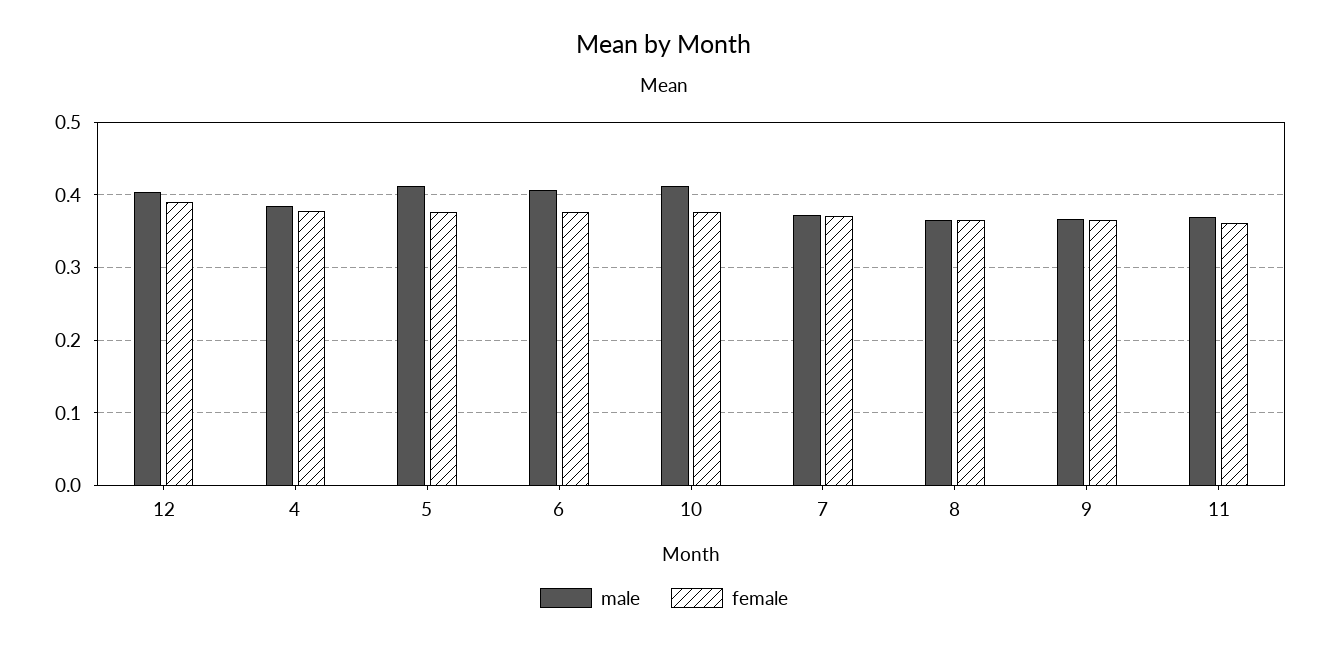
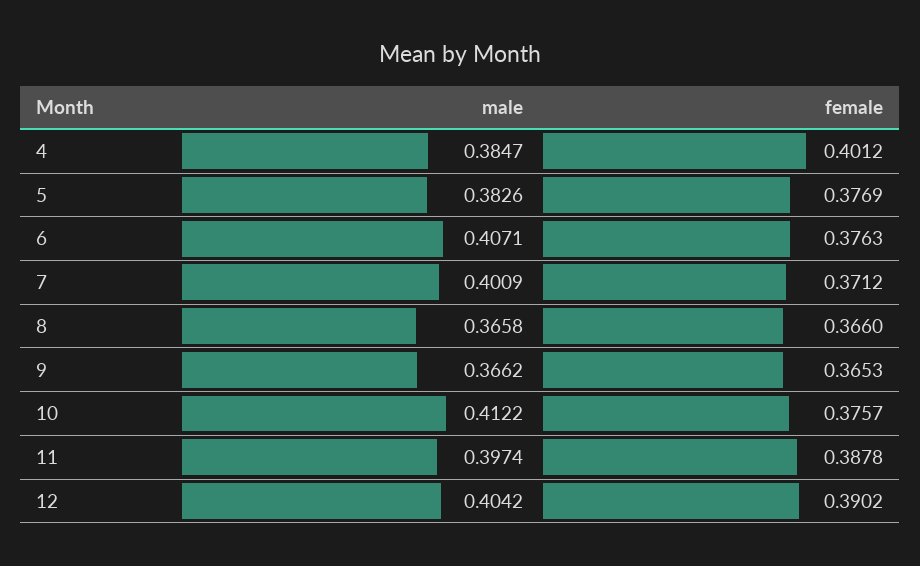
female, 4: 0.38 -> 0.4012
male, 5: 0.41 -> 0.3826
male, 7: 0.37 -> 0.4009
male, 11: 0.37 -> 0.3974
female, 11: 0.36 -> 0.3878

